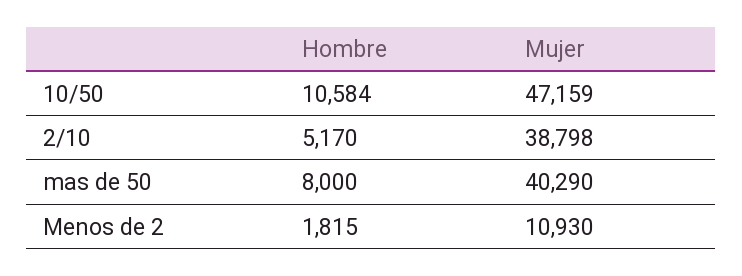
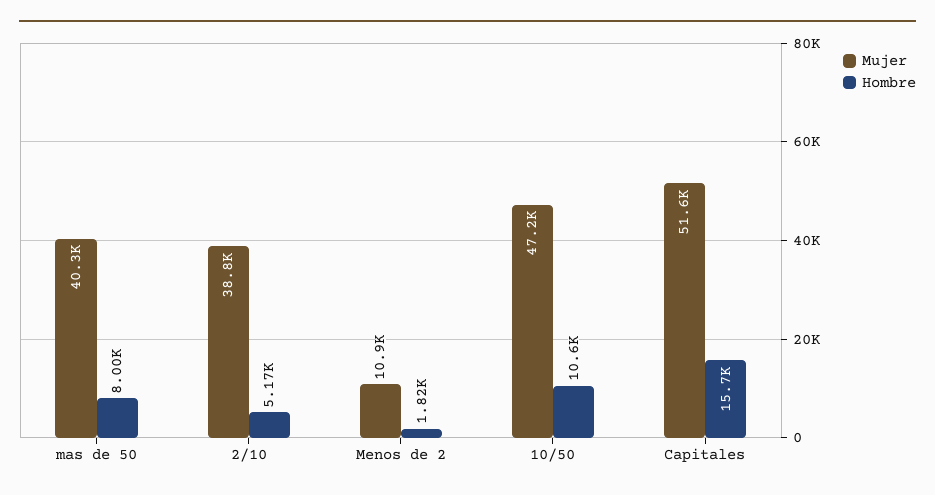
Mujer, Capitales: none -> 51600
Hombre, Capitales: none -> 15700

